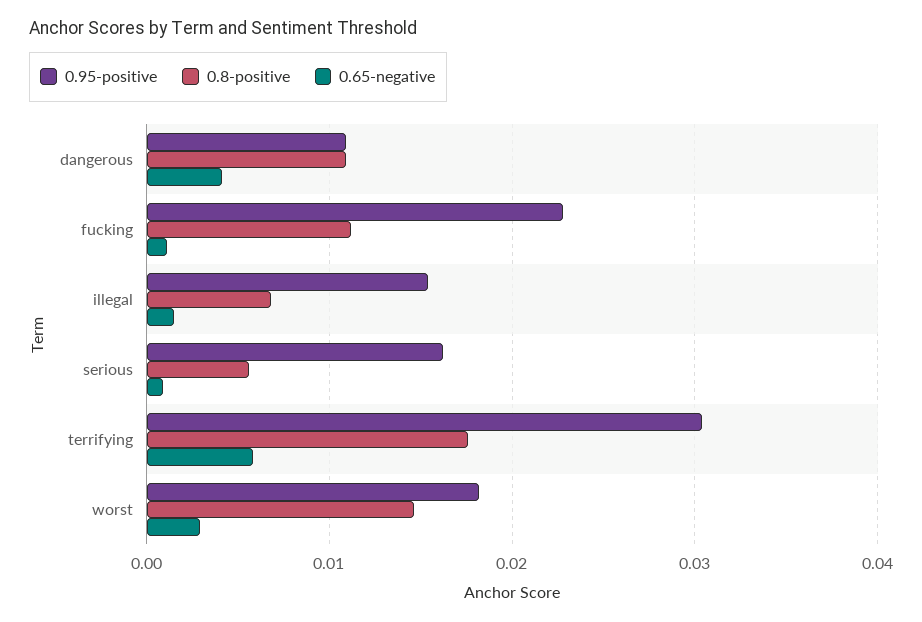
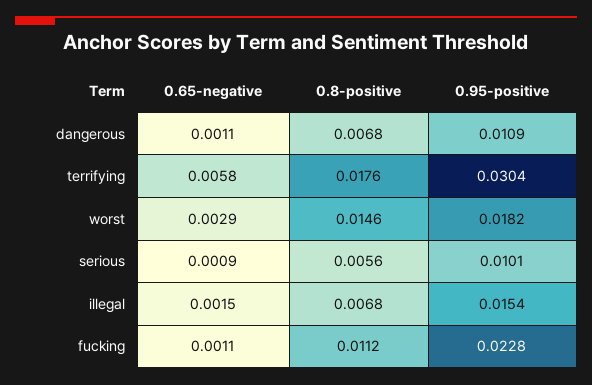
0.8-positive, dangerous: 0.011 -> 0.0068
0.65-negative, dangerous: 0.004 -> 0.0011
0.95-positive, serious: 0.016 -> 0.0101

